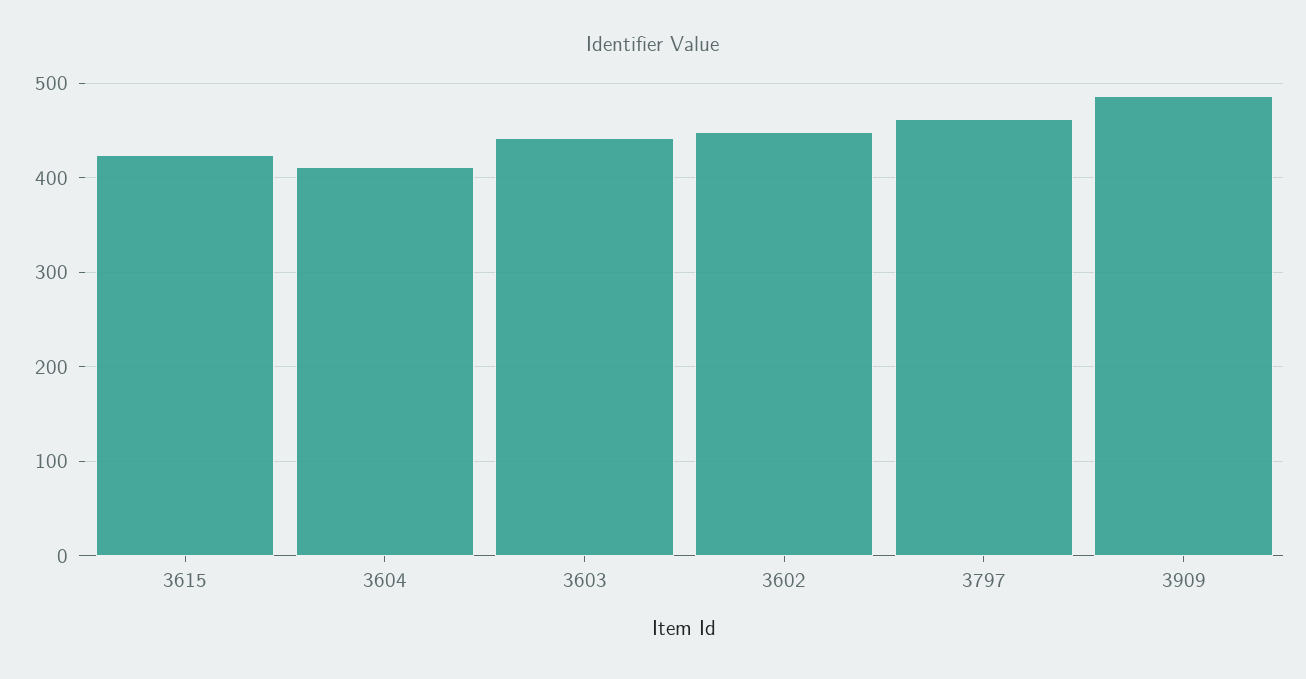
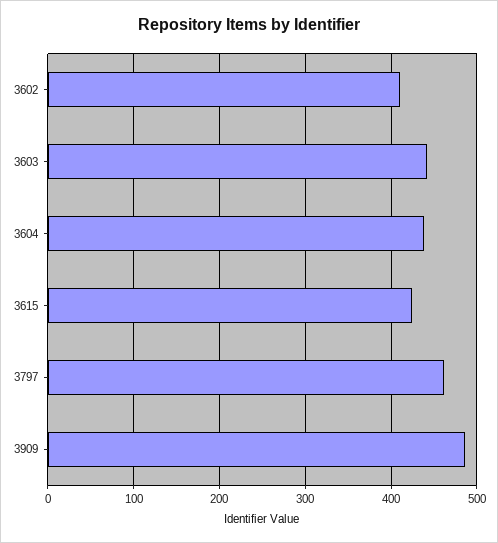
3604: 410 -> 440
3602: 450 -> 410

